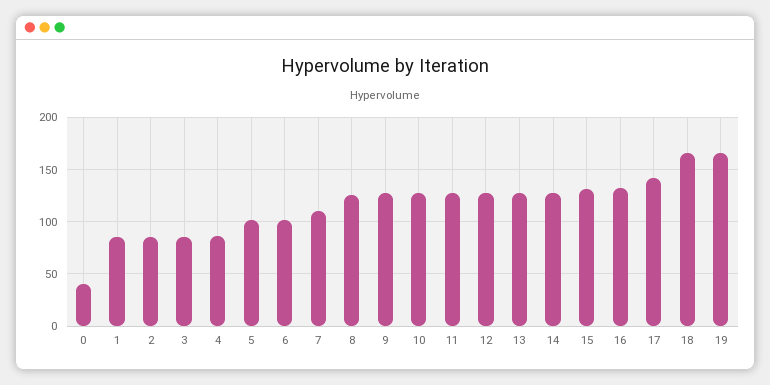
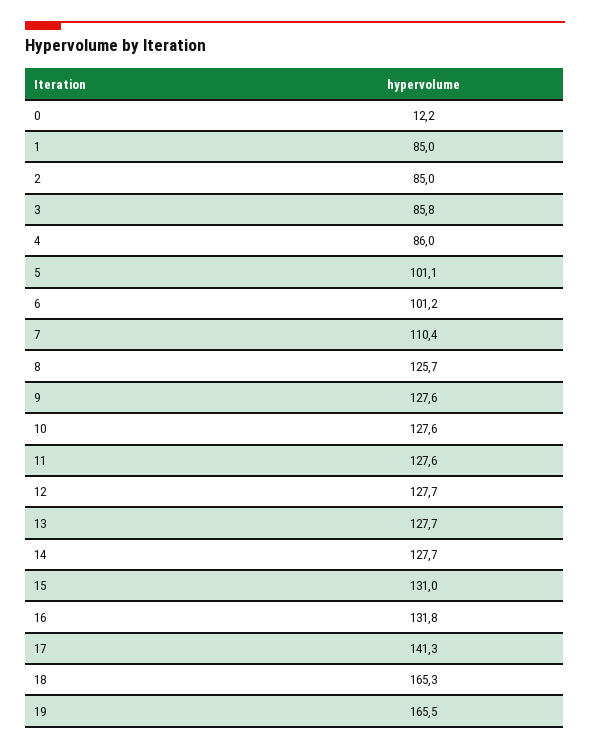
0: 40 -> 12.2

